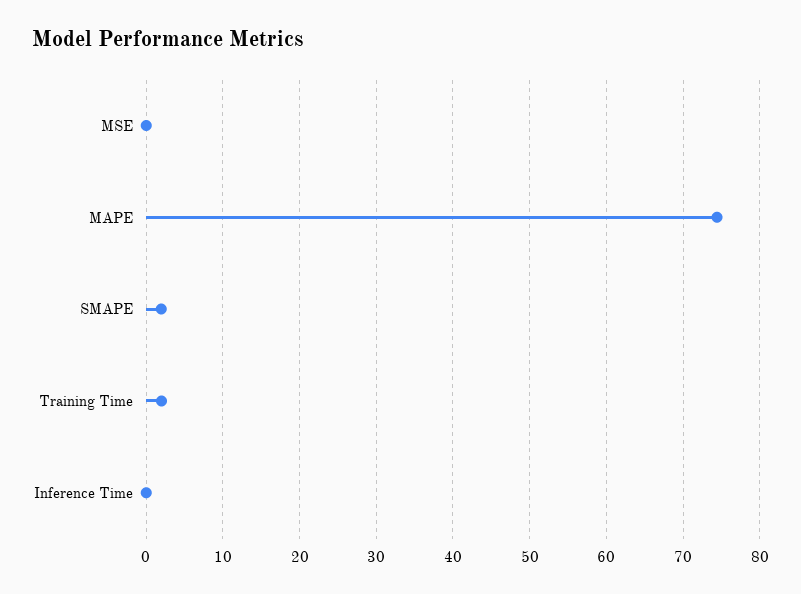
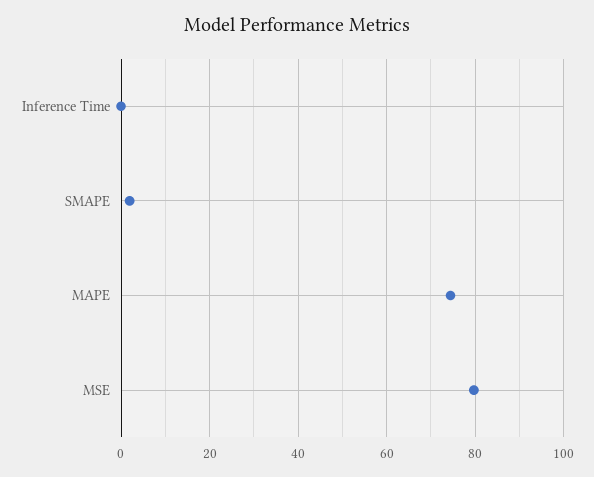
MSE: 0 -> 80
Training Time: 2 -> none

